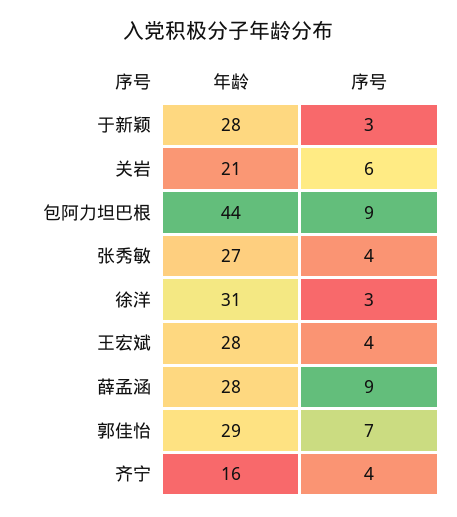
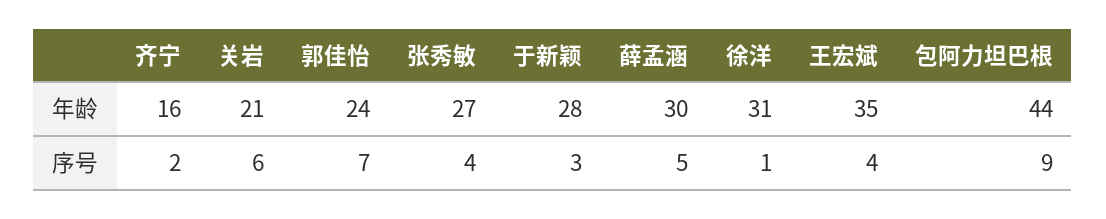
序号, 徐洋: 3 -> 1
年龄, 王宏斌: 28 -> 35
年龄, 薛孟涵: 28 -> 30
序号, 薛孟涵: 9 -> 5
年龄, 郭佳怡: 29 -> 24
序号, 齐宁: 4 -> 2

